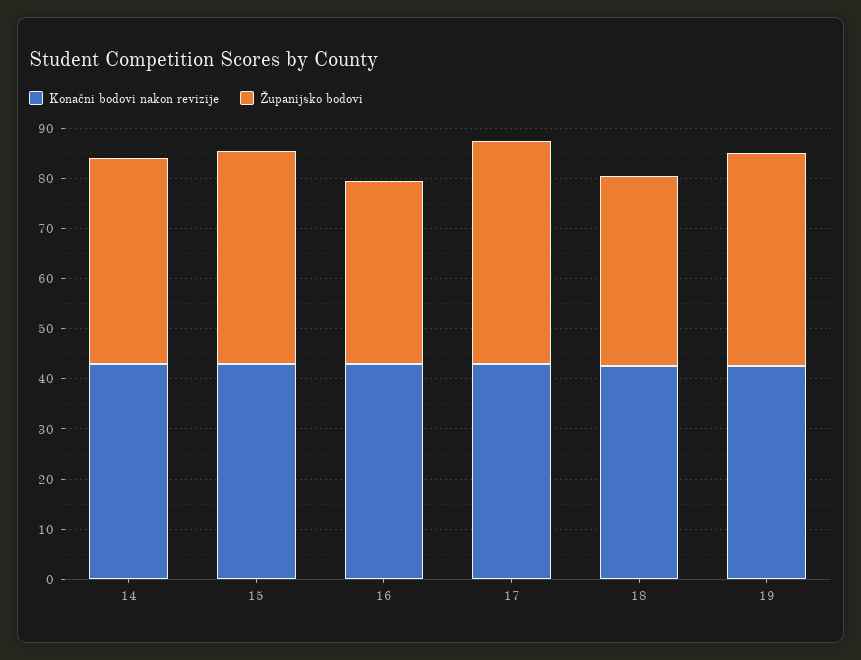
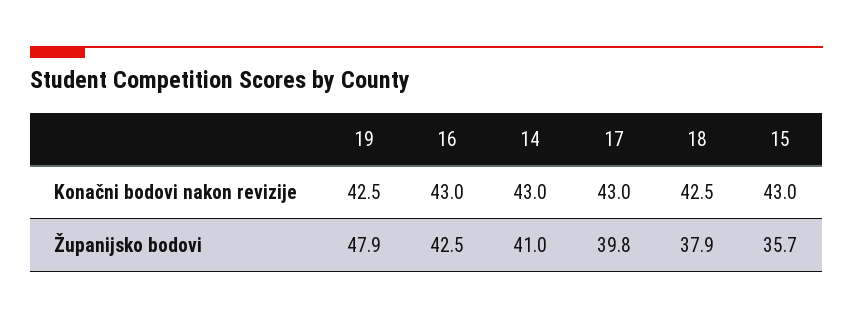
Županijsko bodovi, 15: 42 -> 35.7
Županijsko bodovi, 16: 36 -> 42.5
Županijsko bodovi, 17: 44 -> 39.8
Županijsko bodovi, 19: 42 -> 47.9

